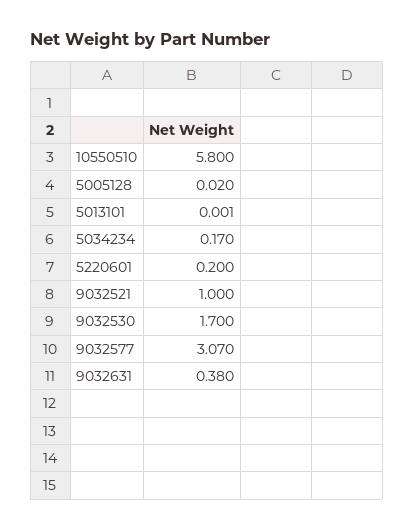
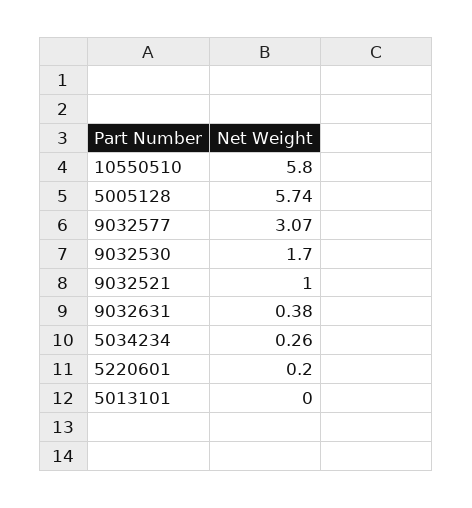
5005128: 0.02 -> 5.74
5034234: 0.17 -> 0.26

